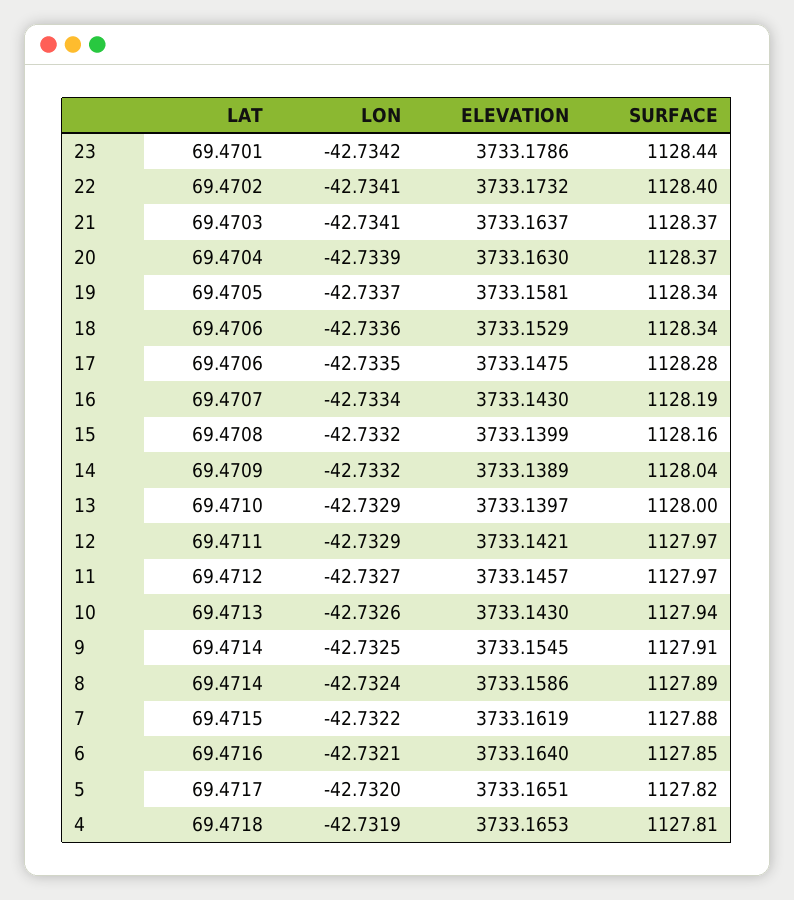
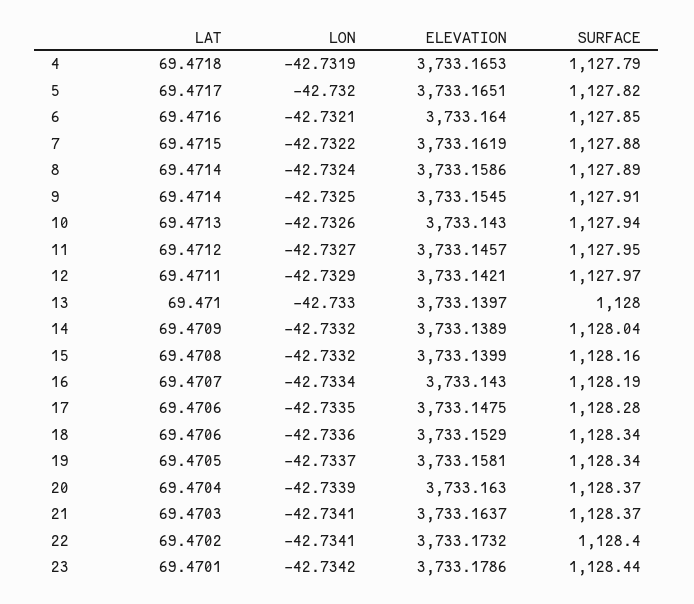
LON, 13: -42.7329 -> -42.733
SURFACE, 11: 1127.97 -> 1127.95
SURFACE, 4: 1127.81 -> 1127.79

